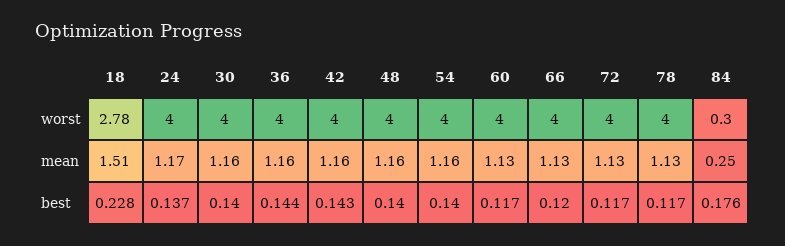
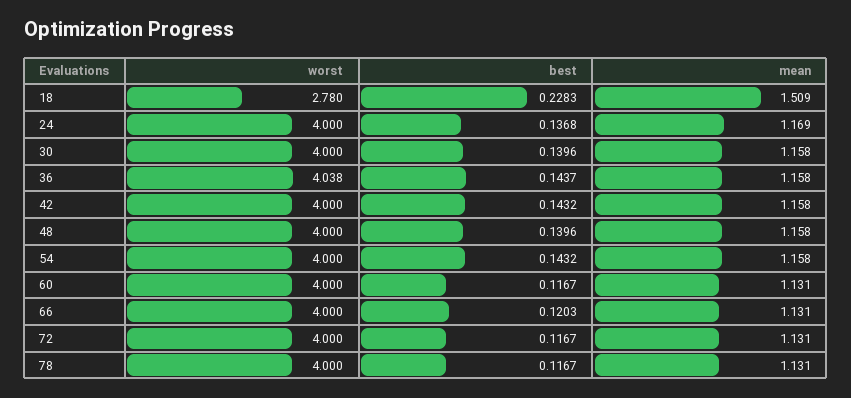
36, worst: 4 -> 4.038
84, worst: 0.3 -> none
84, mean: 0.25 -> none
54, best: 0.14 -> 0.1432
84, best: 0.176 -> none

